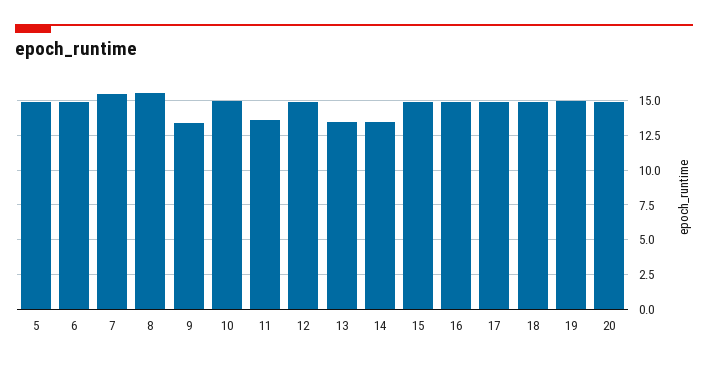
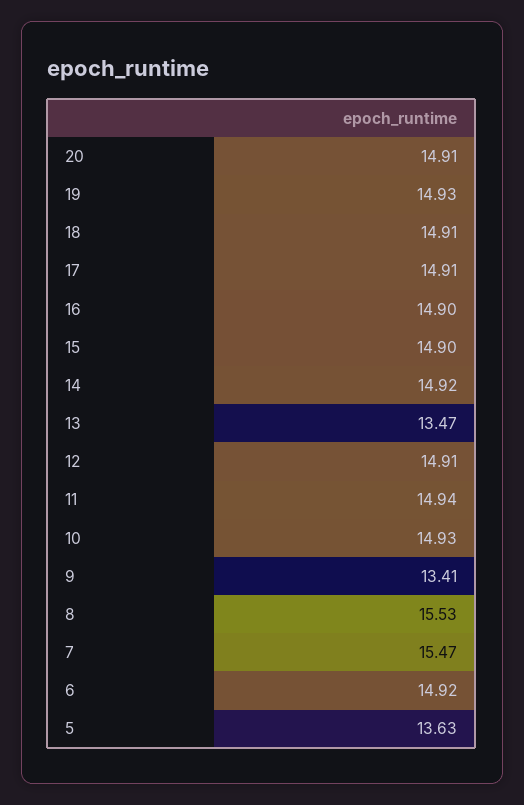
5: 15 -> 13.63
11: 13.5 -> 14.94
14: 13.5 -> 14.92

